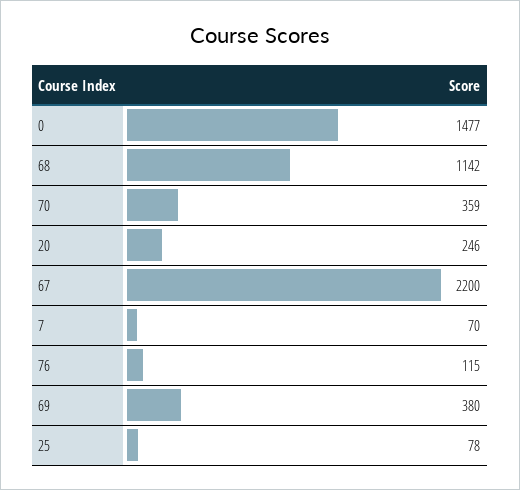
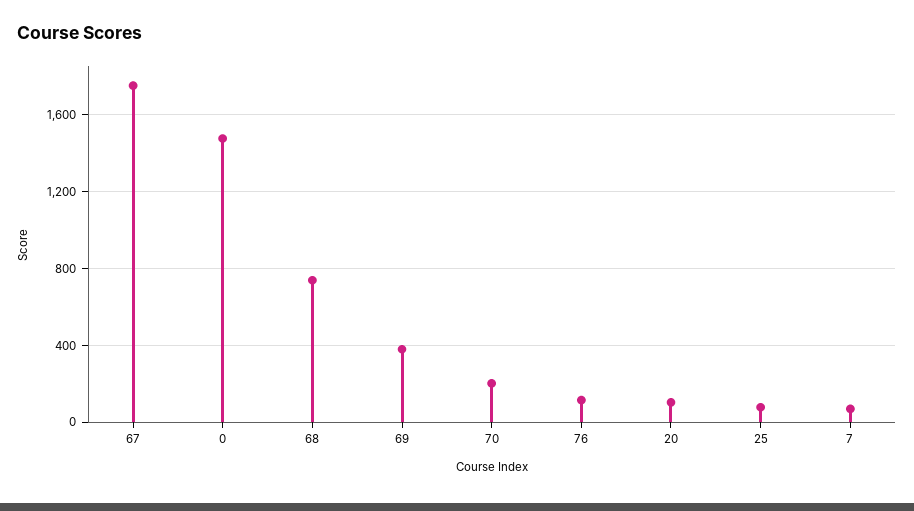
68: 1142 -> 750
70: 359 -> 200
20: 246 -> 100
67: 2200 -> 1750

